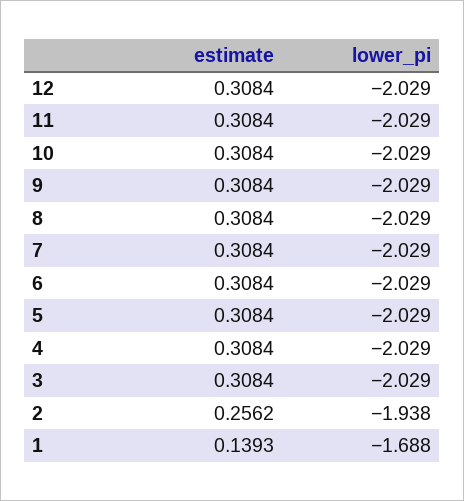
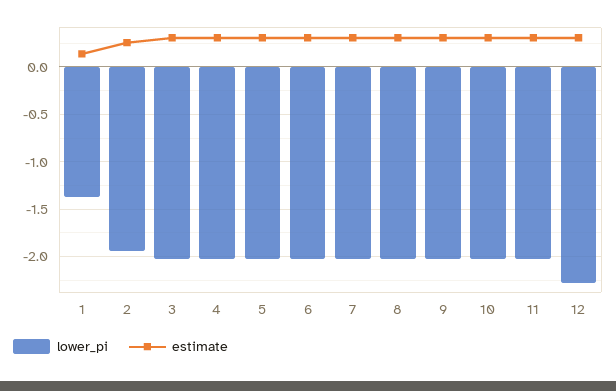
lower_pi, 12: -2.029 -> -2.3
lower_pi, 1: -1.688 -> -1.4

